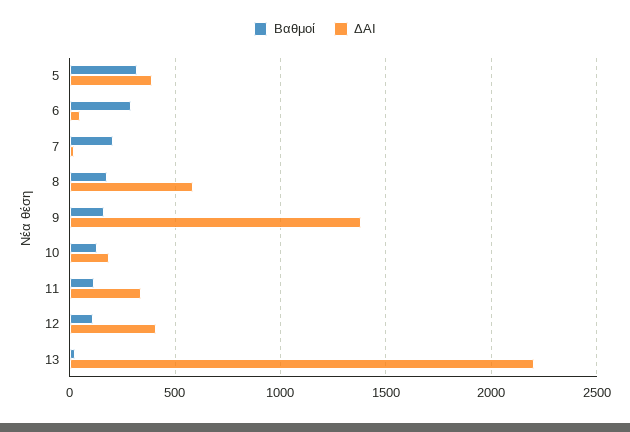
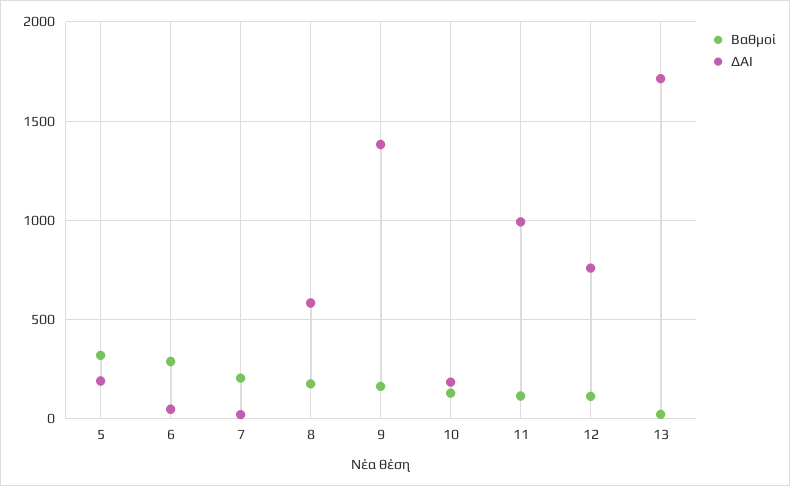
ΔΑΙ, 5: 400 -> 200
ΔΑΙ, 11: 350 -> 1000
ΔΑΙ, 12: 400 -> 750
ΔΑΙ, 13: 2200 -> 1700

